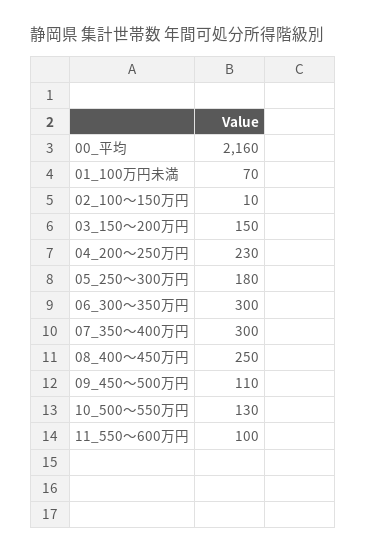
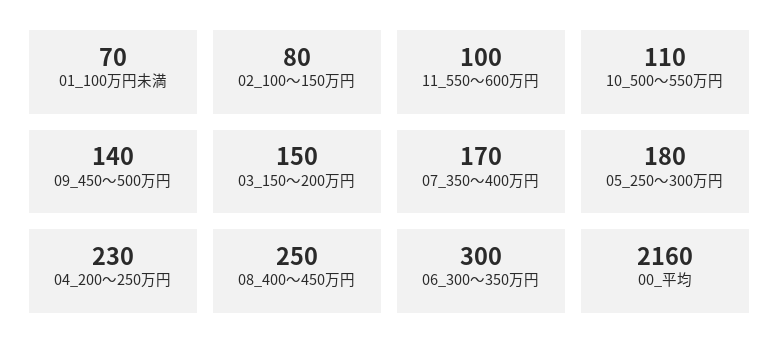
02_100～150万円: 10 -> 80
07_350～400万円: 300 -> 170
09_450～500万円: 110 -> 140
10_500～550万円: 130 -> 110

